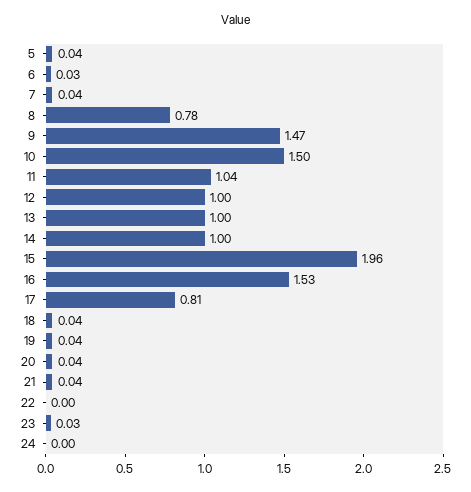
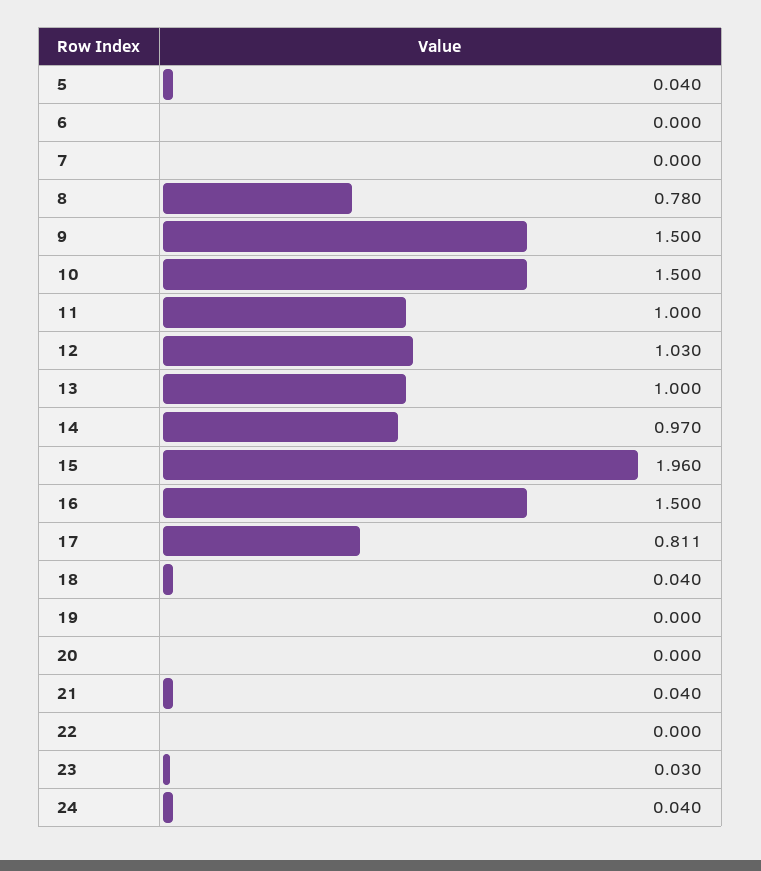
6: 0.03 -> 0
7: 0.04 -> 0
9: 1.47 -> 1.5
11: 1.04 -> 1
12: 1 -> 1.03
14: 1 -> 0.97
16: 1.53 -> 1.5
19: 0.04 -> 0
20: 0.04 -> 0
24: 0 -> 0.04

